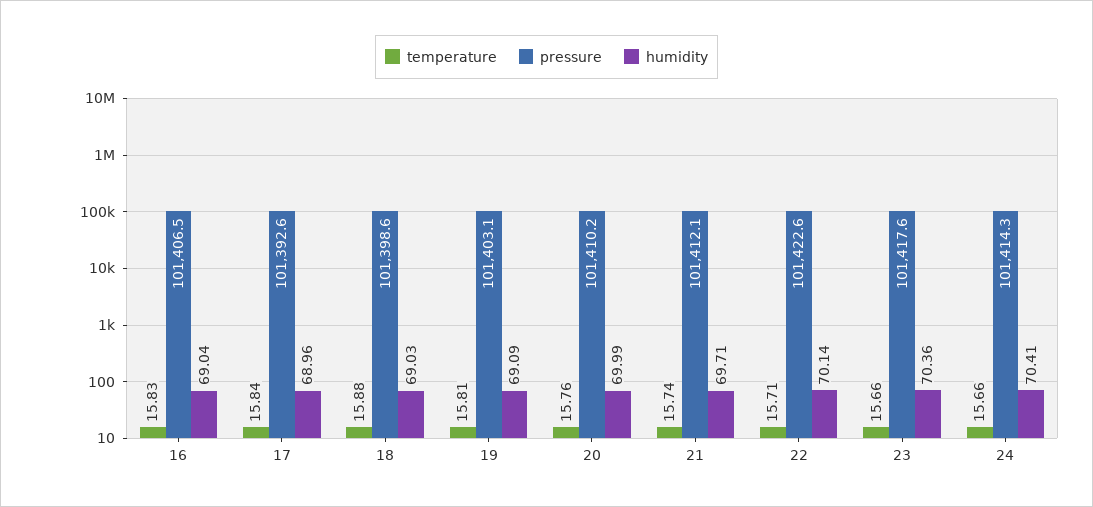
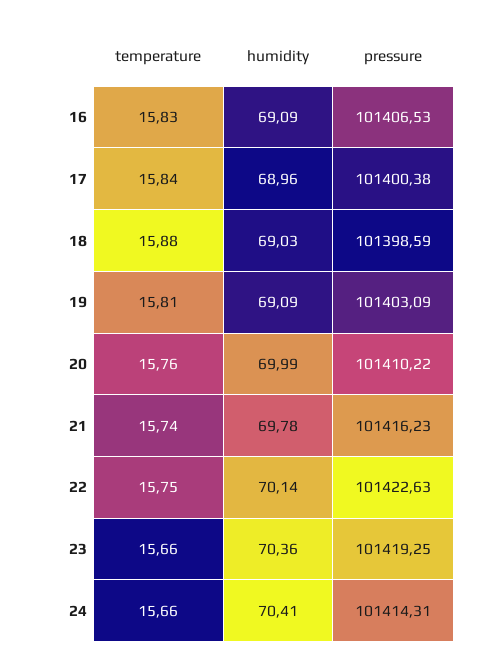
humidity, 16: 69.04 -> 69.09
pressure, 17: 101392.6 -> 101400.38
pressure, 21: 101412.1 -> 101416.23
humidity, 21: 69.71 -> 69.78
temperature, 22: 15.71 -> 15.75
pressure, 23: 101417.6 -> 101419.25

